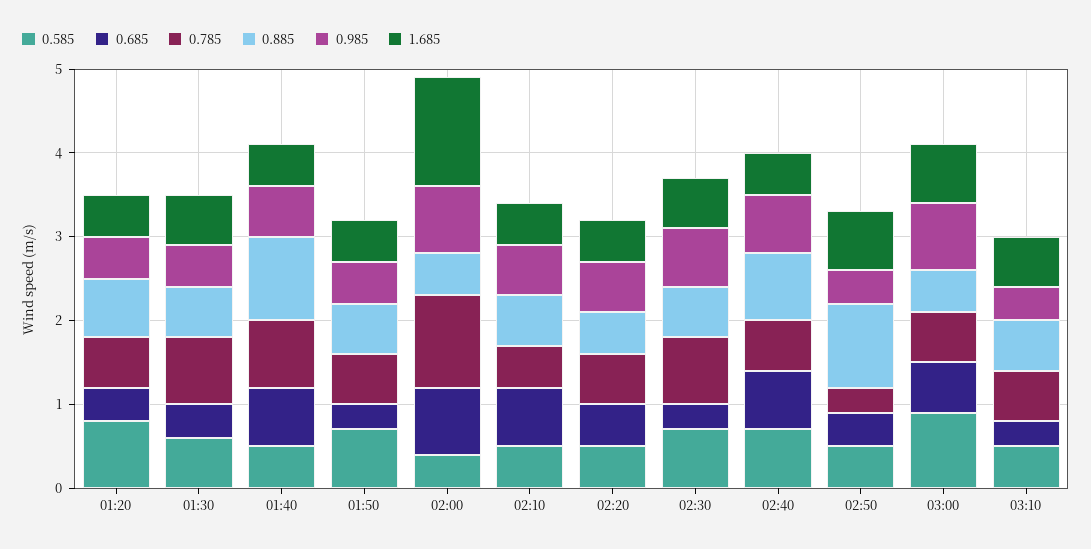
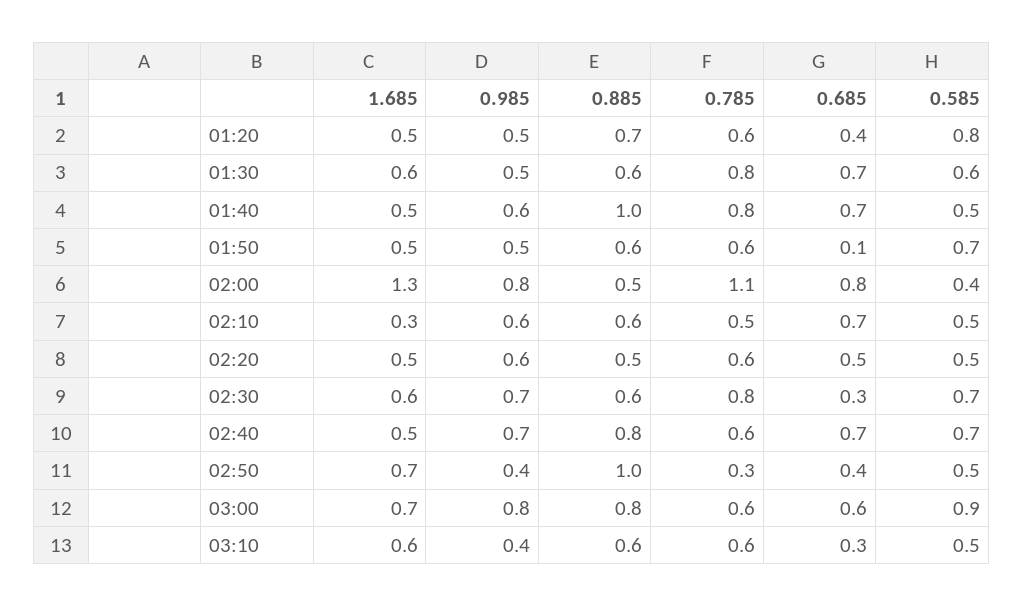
0.685, 01:30: 0.4 -> 0.7
0.685, 01:50: 0.3 -> 0.1
1.685, 02:10: 0.5 -> 0.3
0.885, 03:00: 0.5 -> 0.8

